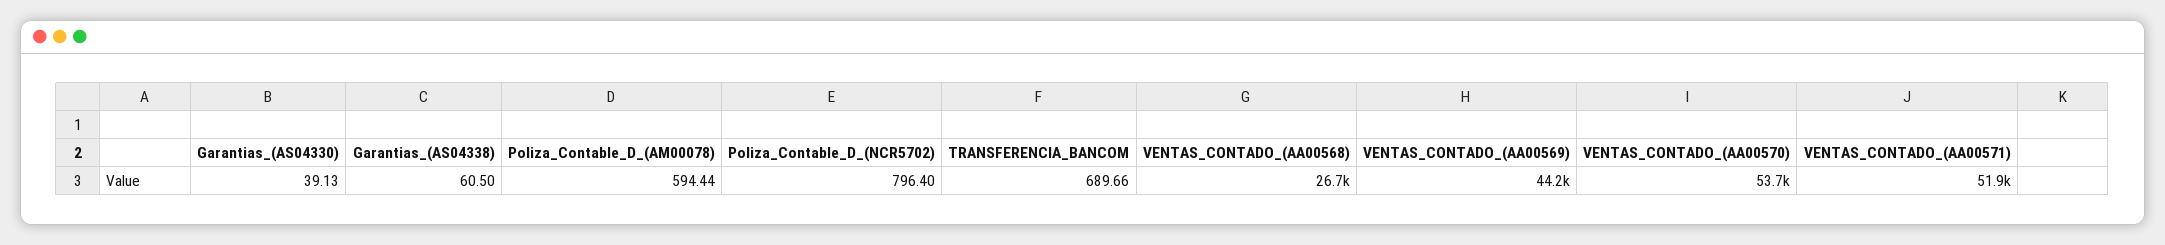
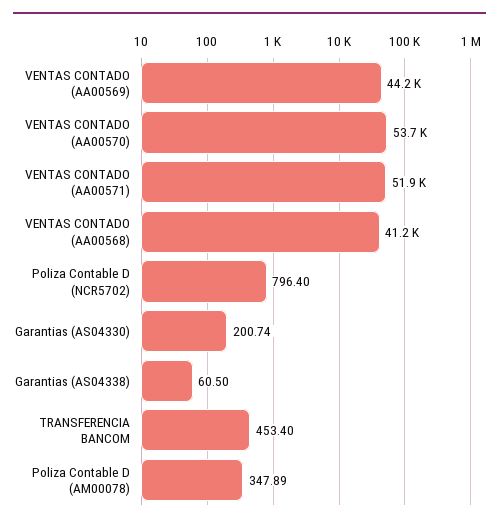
Garantias_(AS04330): 39.13 -> 200.74
Poliza_Contable_D_(AM00078): 594.44 -> 347.89
TRANSFERENCIA_BANCOM: 689.66 -> 453.4
VENTAS_CONTADO_(AA00568): 26700 -> 41200

